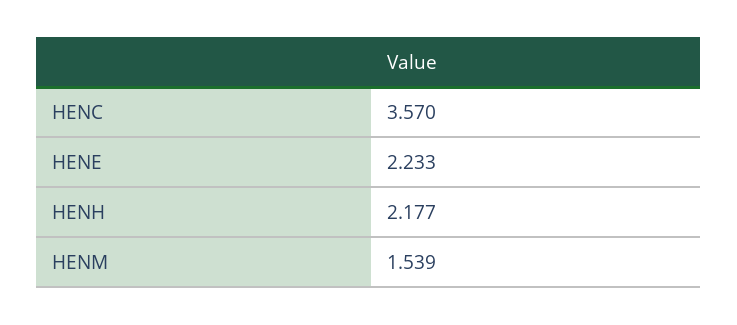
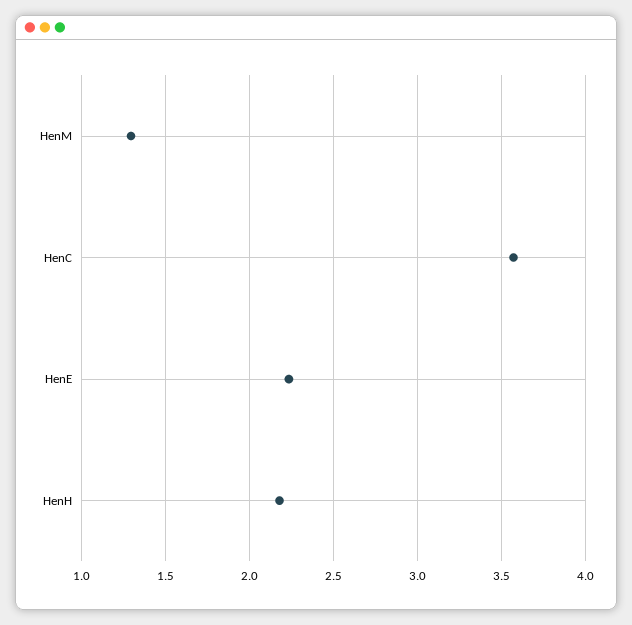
HENM: 1.539 -> 1.3

